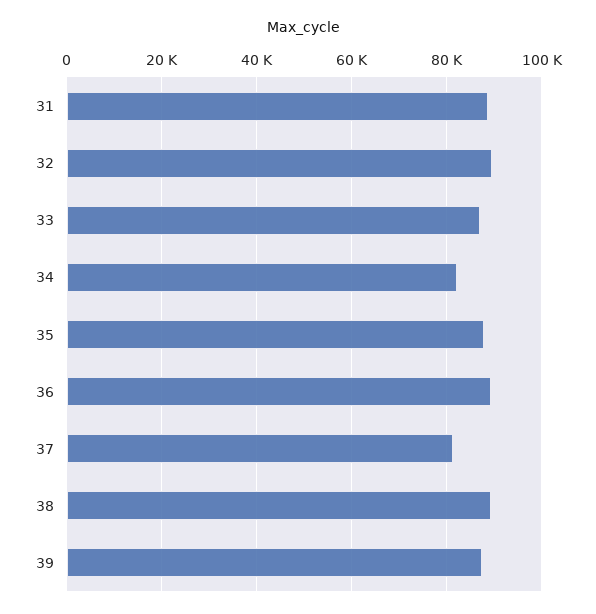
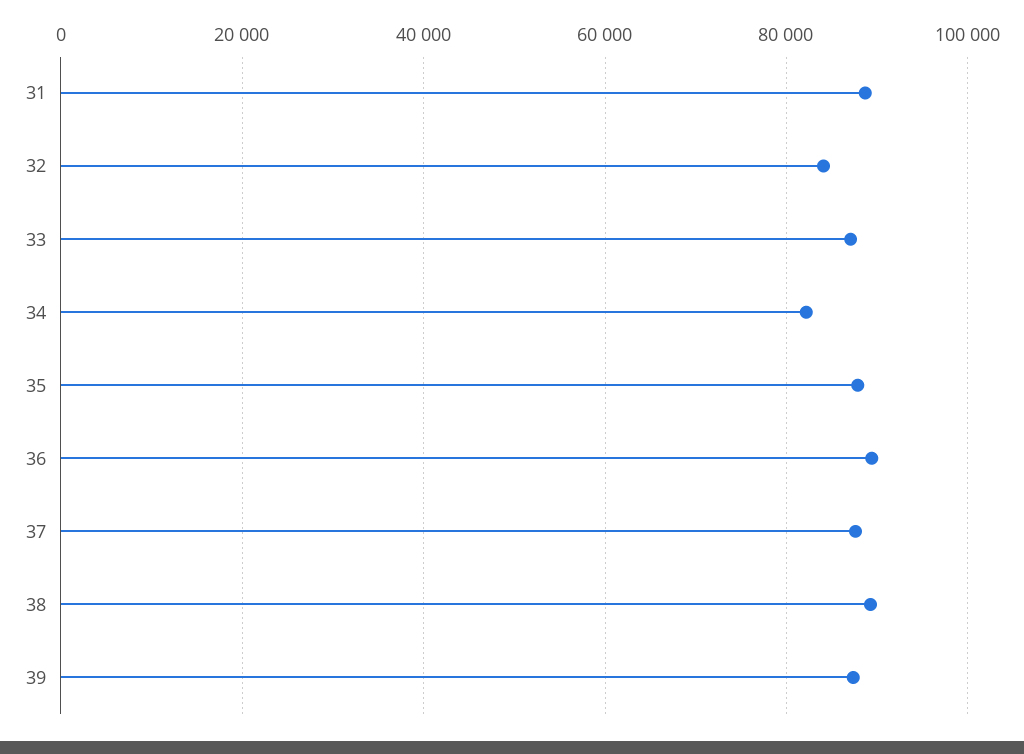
32: 90000 -> 84000
37: 82000 -> 88000

